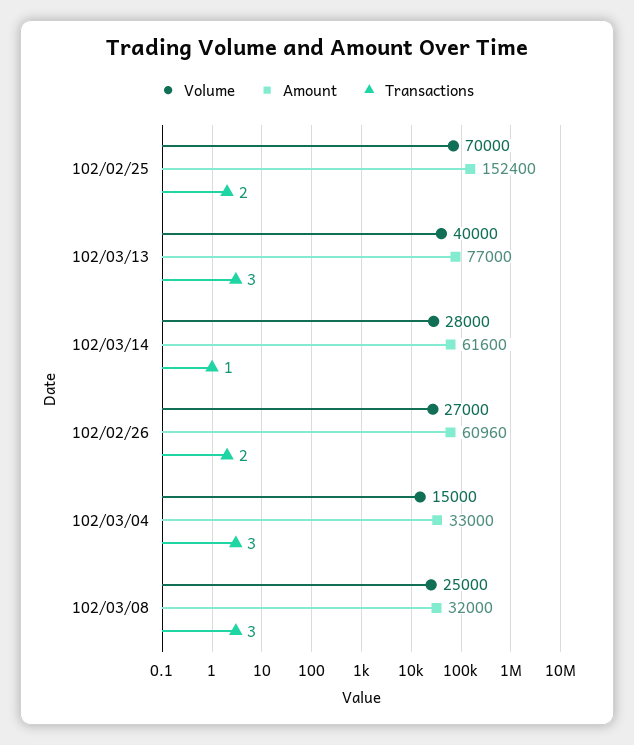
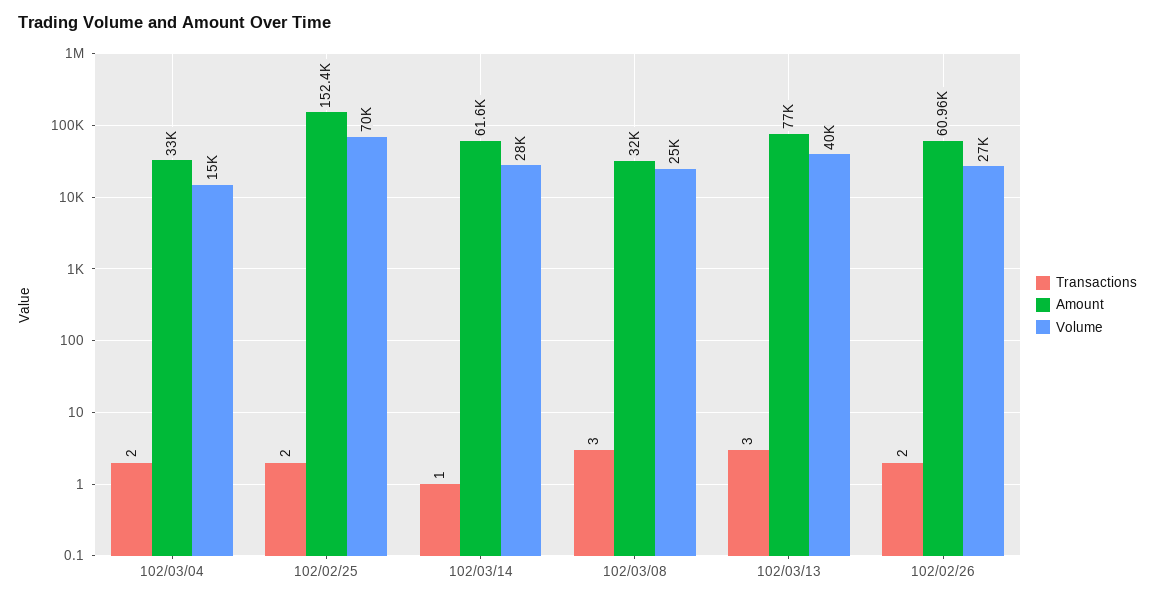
Transactions, 102/03/04: 3 -> 2

